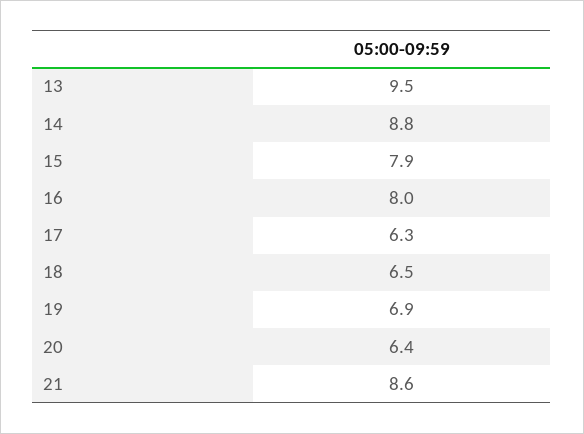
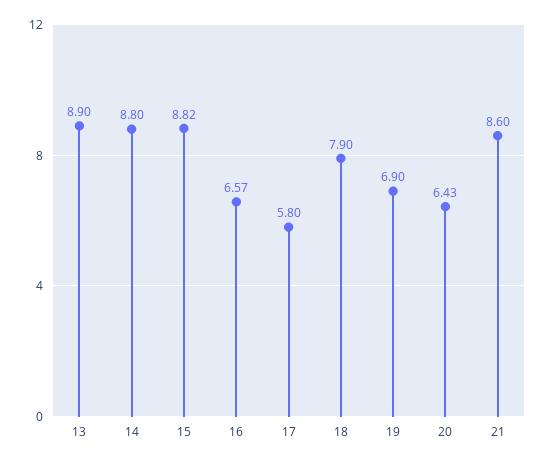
13: 9.5 -> 8.9
15: 7.9 -> 8.82
16: 8 -> 6.57
17: 6.3 -> 5.8
18: 6.5 -> 7.9

